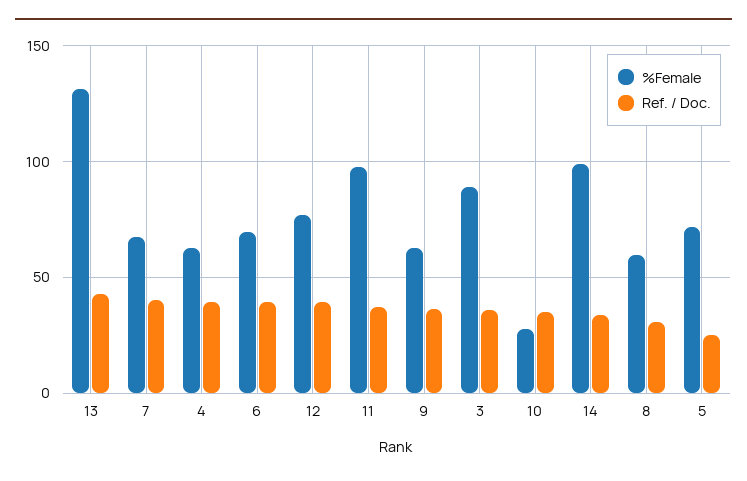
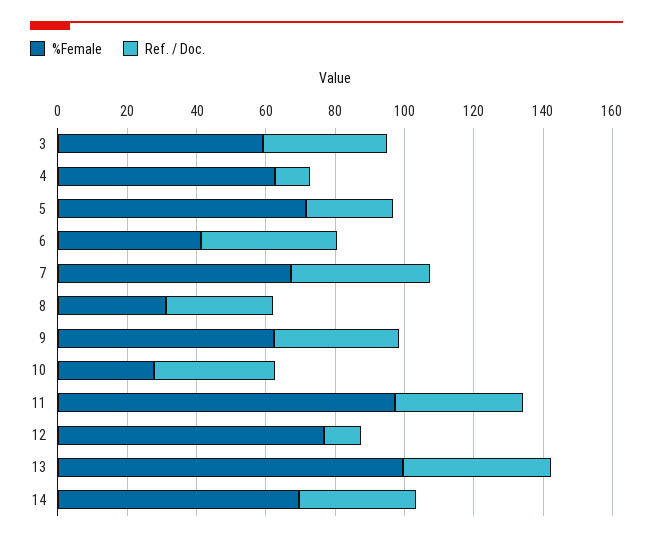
%Female, 13: 130 -> 100
Ref. / Doc., 4: 40 -> 10
%Female, 6: 70 -> 40
Ref. / Doc., 12: 40 -> 10
%Female, 3: 90 -> 60
%Female, 14: 100 -> 70
%Female, 8: 60 -> 30

